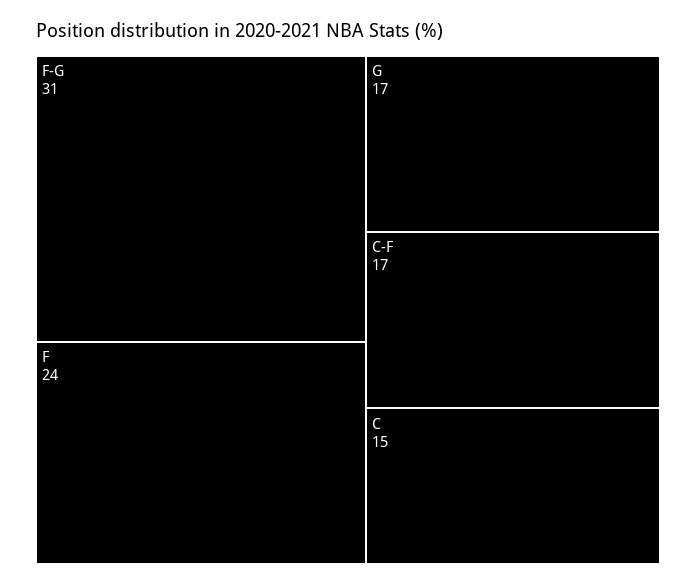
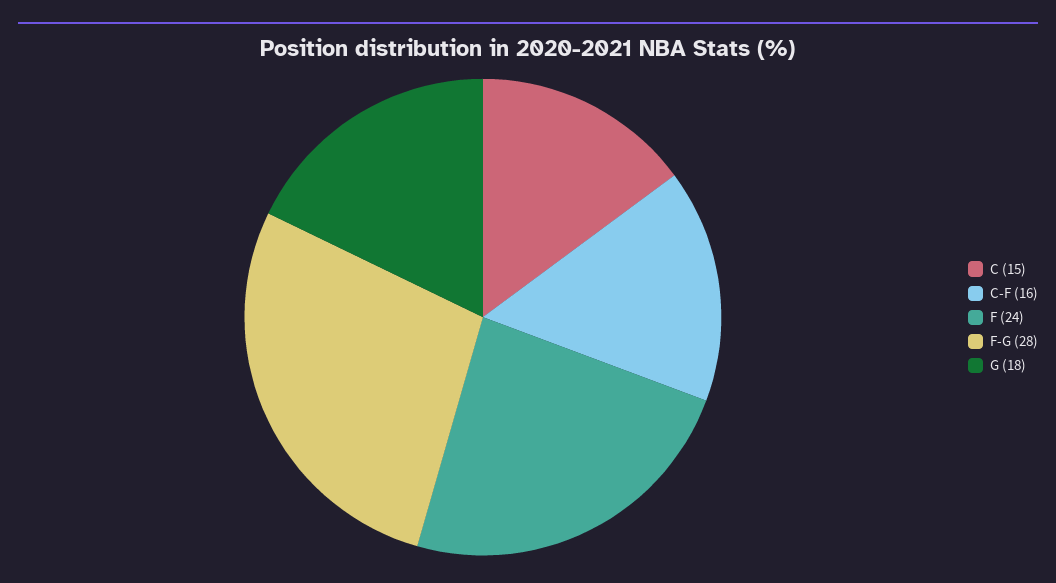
F-G: 31 -> 28
G: 17 -> 18
C-F: 17 -> 16

